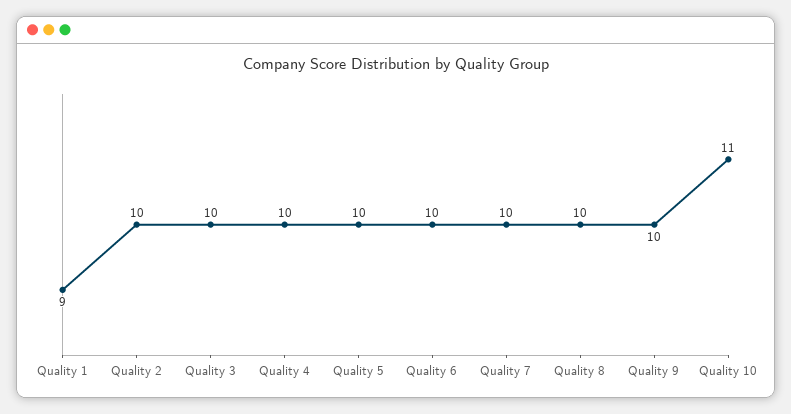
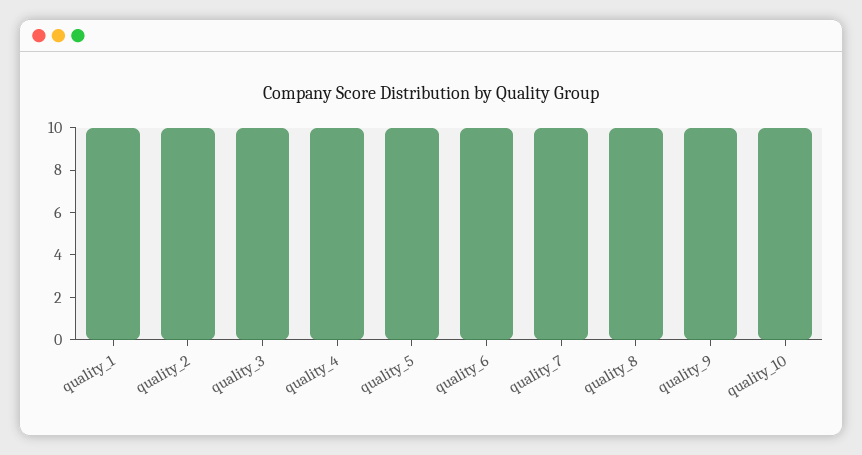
Quality 1: 9 -> 10
Quality 10: 11 -> 10

